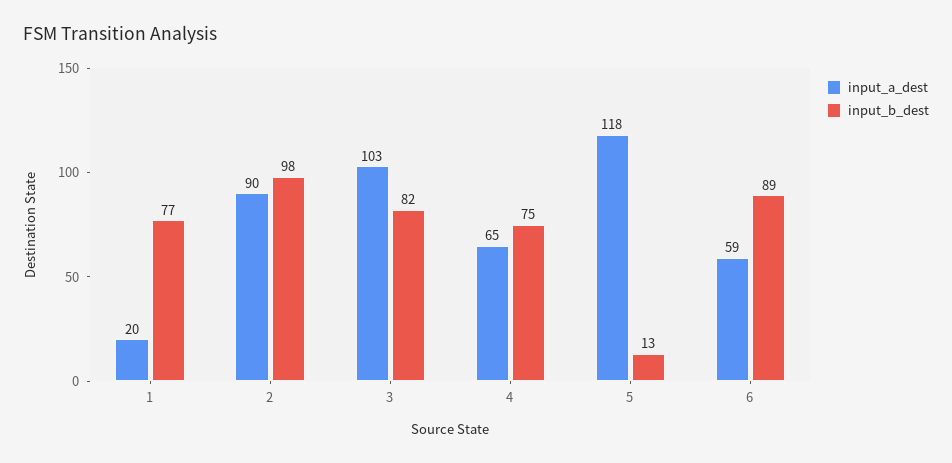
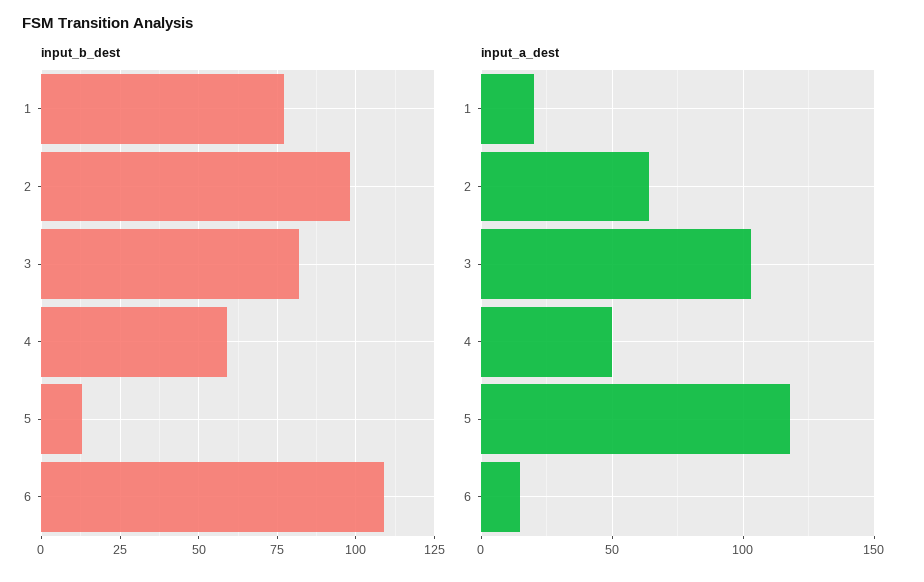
input_a_dest, 2: 90 -> 65
input_a_dest, 4: 65 -> 50
input_b_dest, 4: 75 -> 60
input_a_dest, 6: 59 -> 15
input_b_dest, 6: 89 -> 110

